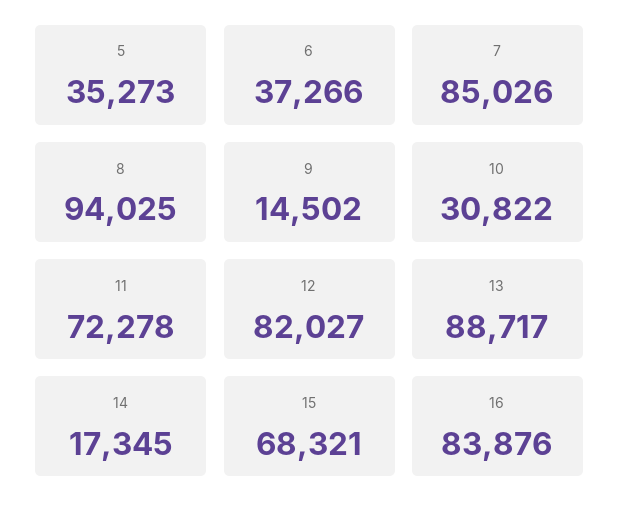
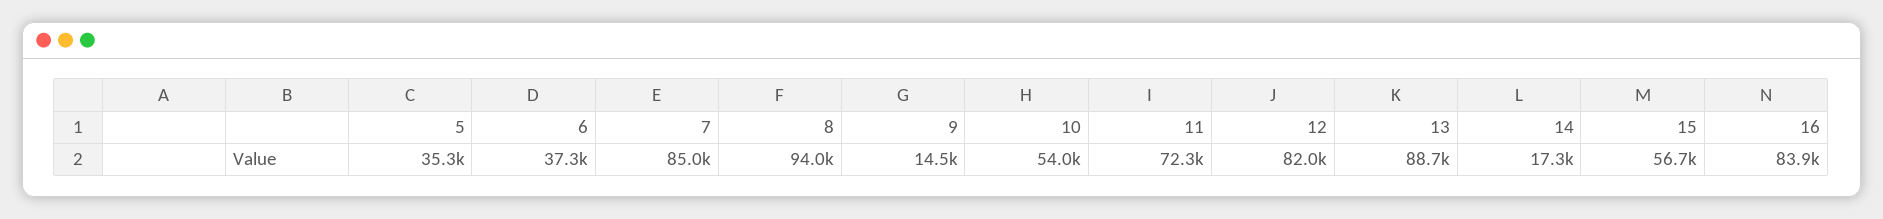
10: 30822 -> 54000
15: 68321 -> 56700

